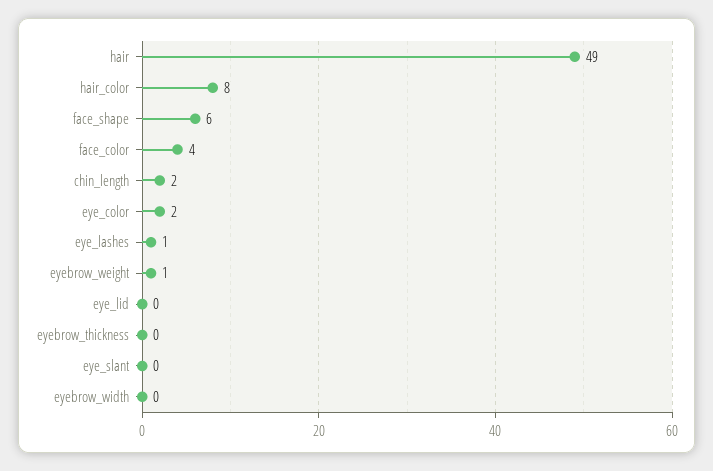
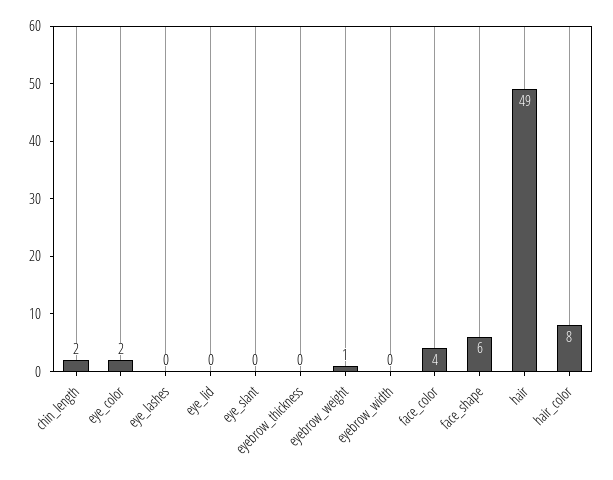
eye_lashes: 1 -> 0

